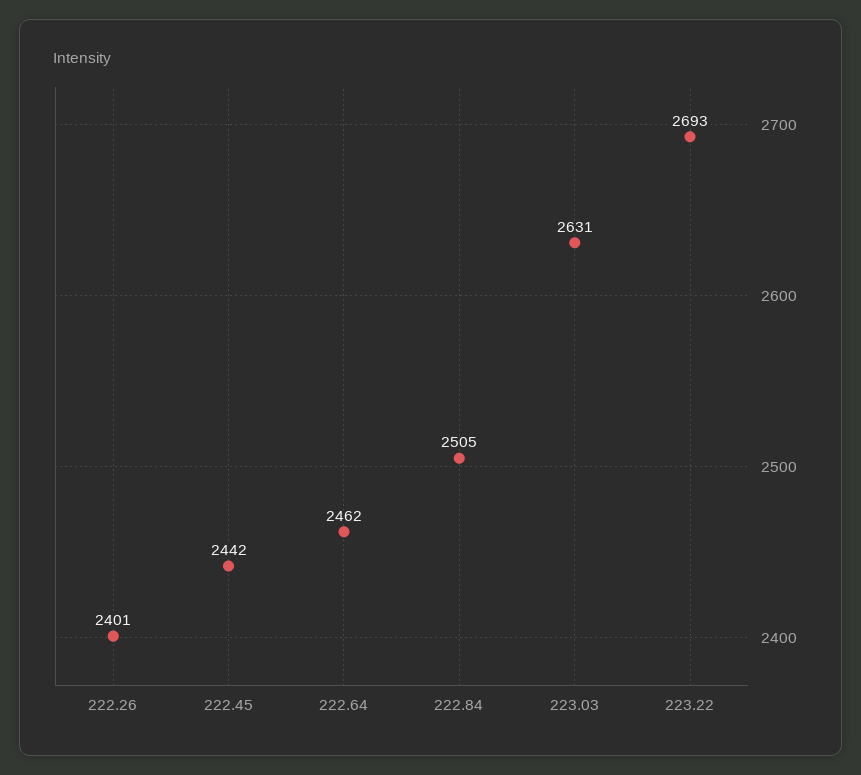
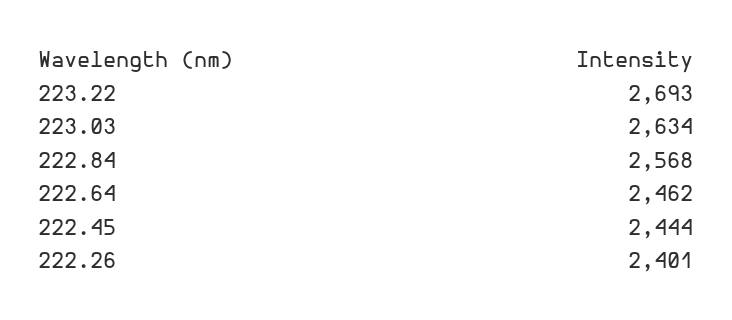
222.45: 2442 -> 2444
222.84: 2505 -> 2568
223.03: 2631 -> 2634

